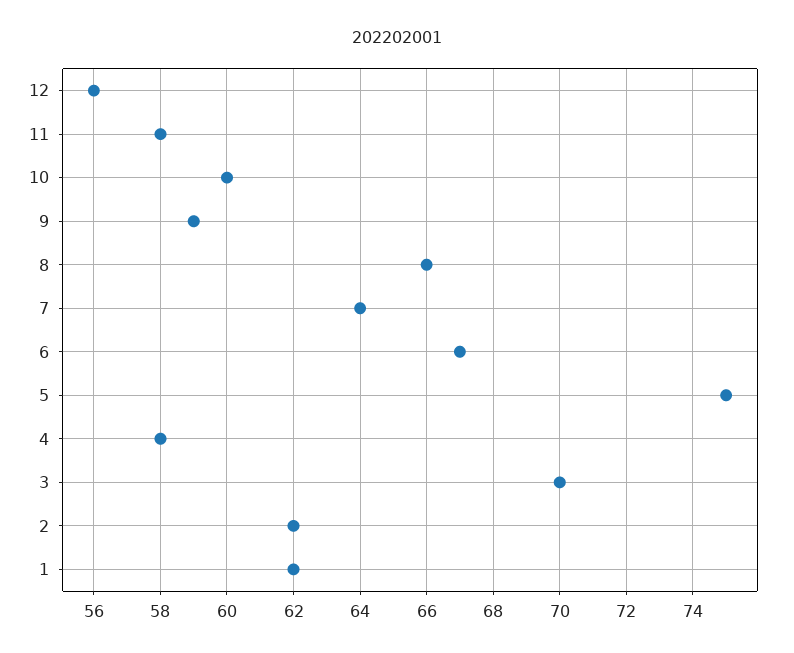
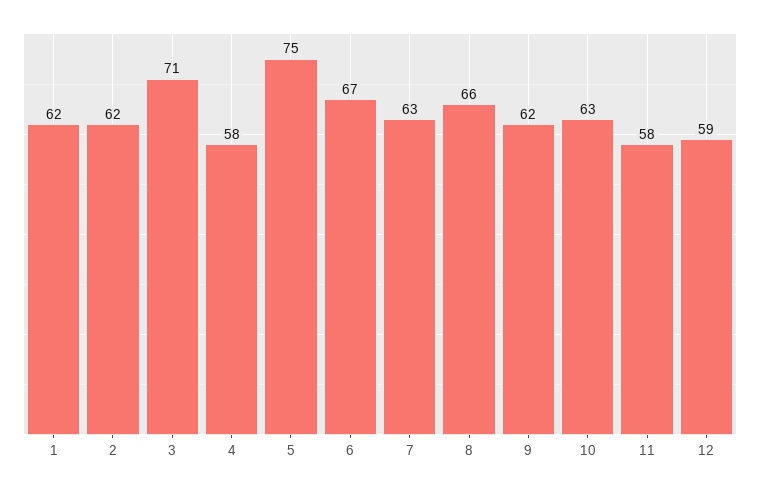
12: 56 -> 59
10: 60 -> 63
9: 59 -> 62
7: 64 -> 63
3: 70 -> 71

